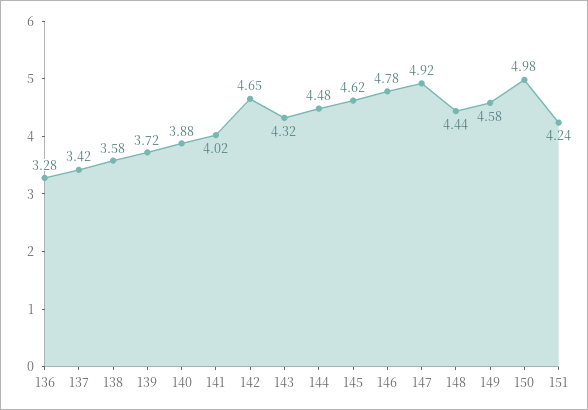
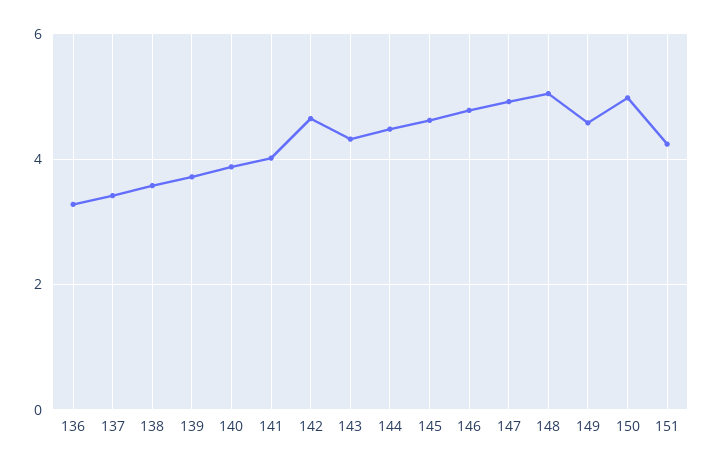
148: 4.44 -> 5

